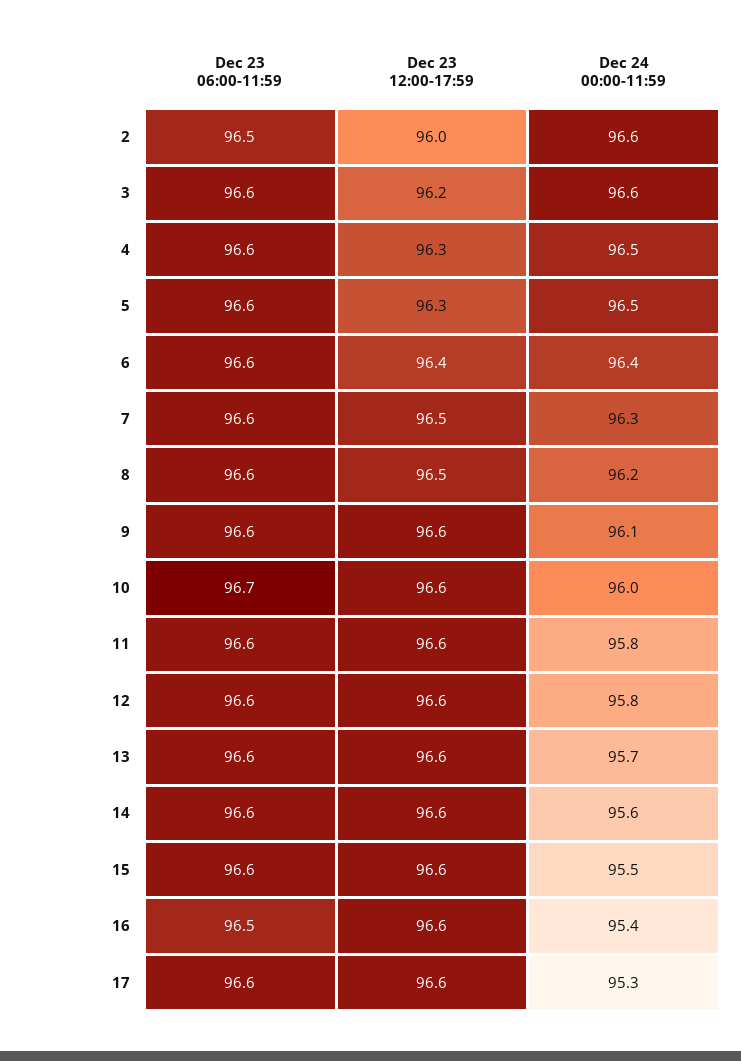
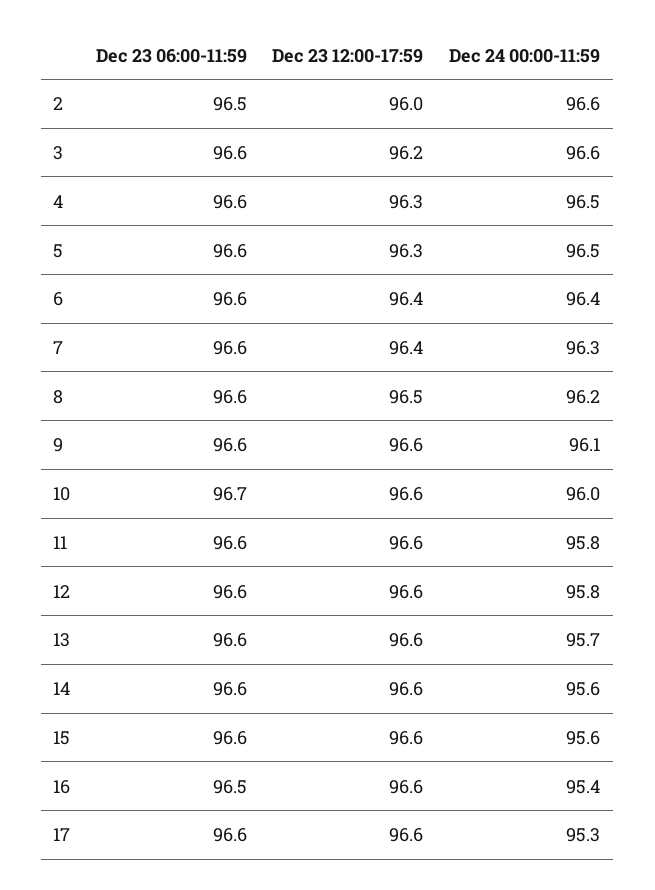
Dec 23 12:00-17:59, 7: 96.5 -> 96.4
Dec 24 00:00-11:59, 15: 95.5 -> 95.6

